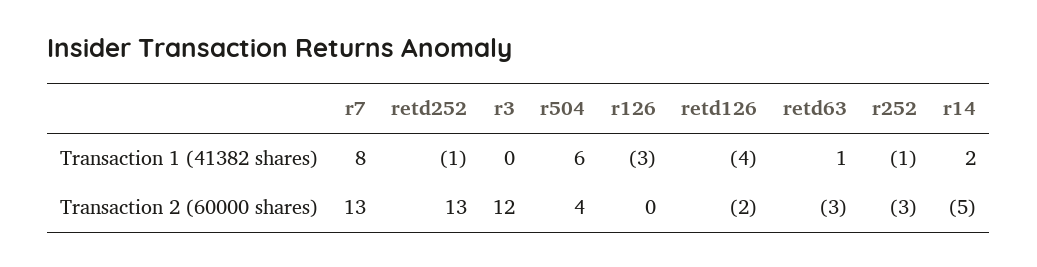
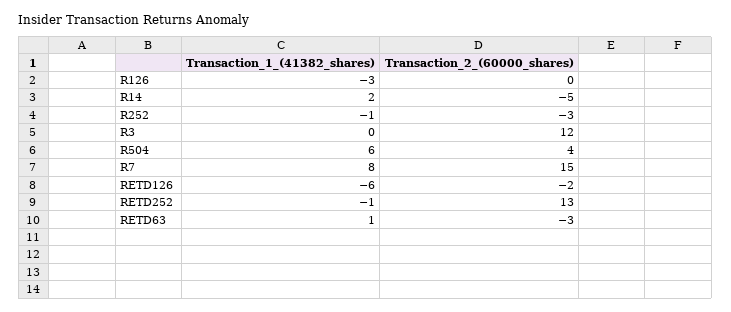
retd126, Transaction 1 (41382 shares): -4 -> -6
r7, Transaction 2 (60000 shares): 13 -> 15

